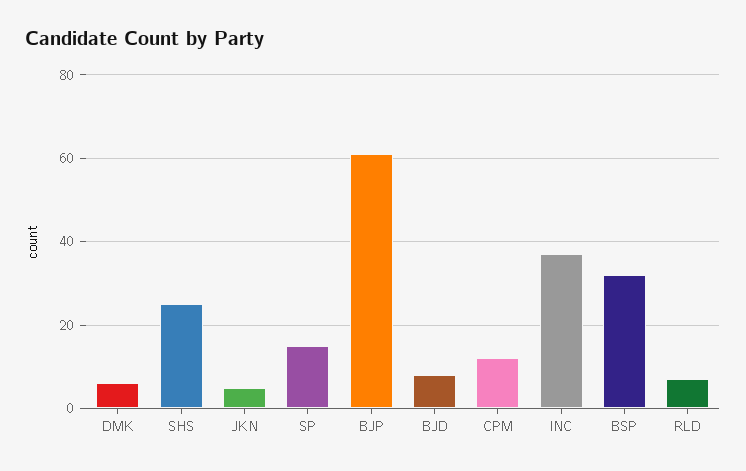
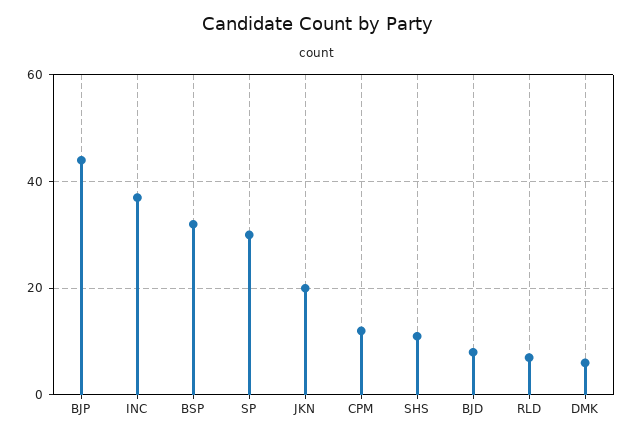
SHS: 25 -> 10
JKN: 5 -> 20
SP: 15 -> 30
BJP: 60 -> 45

